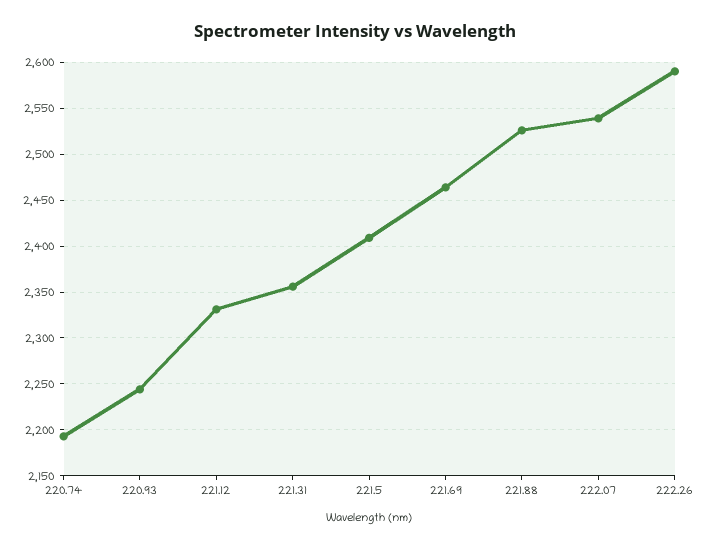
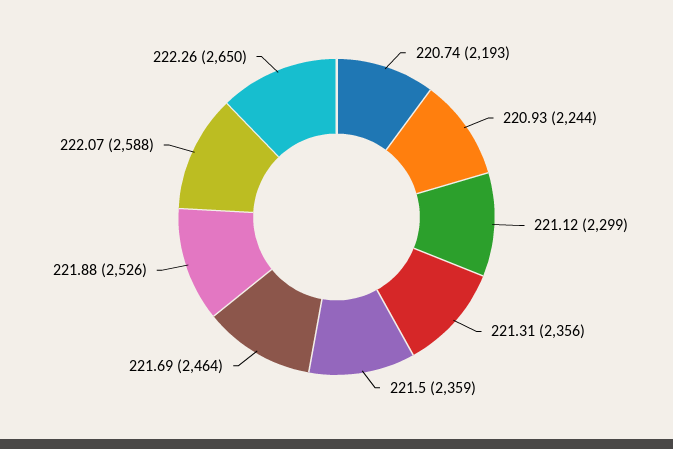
221.12: 2330 -> 2299
221.5: 2410 -> 2359
222.07: 2540 -> 2588
222.26: 2590 -> 2650

